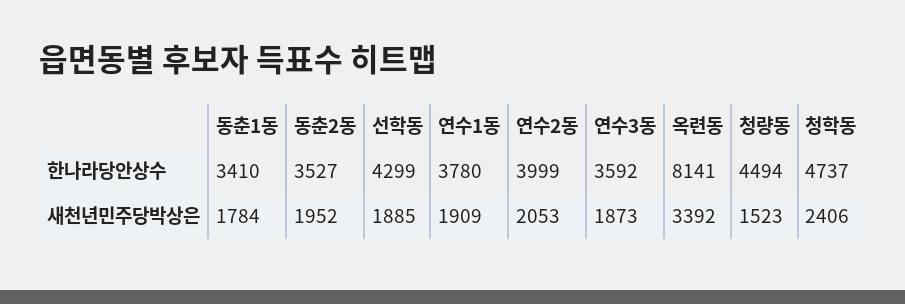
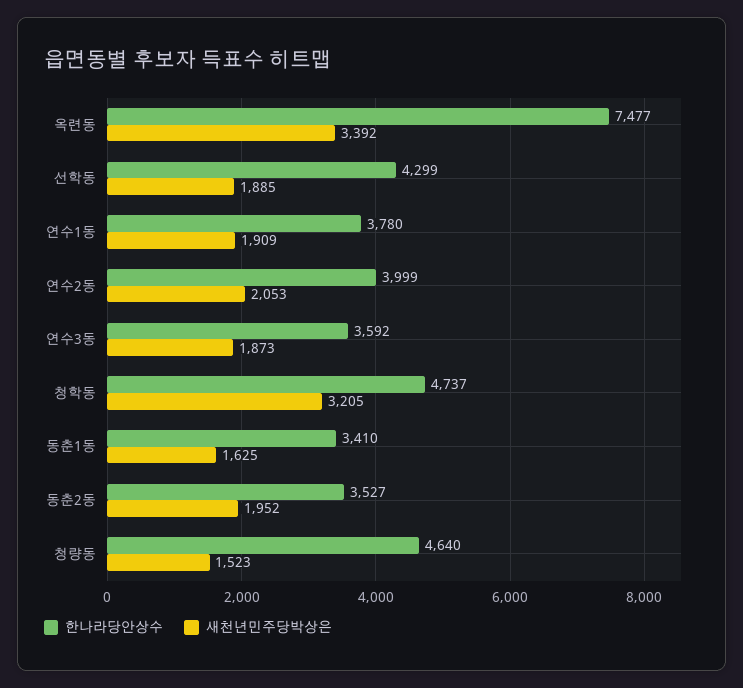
한나라당안상수, 옥련동: 8141 -> 7477
한나라당안상수, 청량동: 4494 -> 4640
새천년민주당박상은, 동춘1동: 1784 -> 1625
새천년민주당박상은, 청학동: 2406 -> 3205

